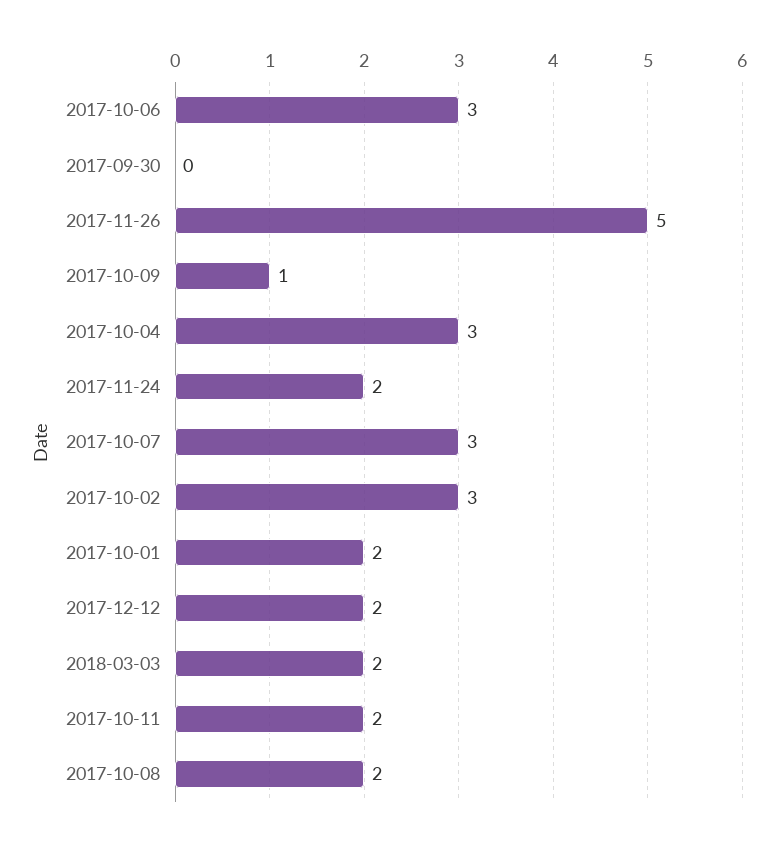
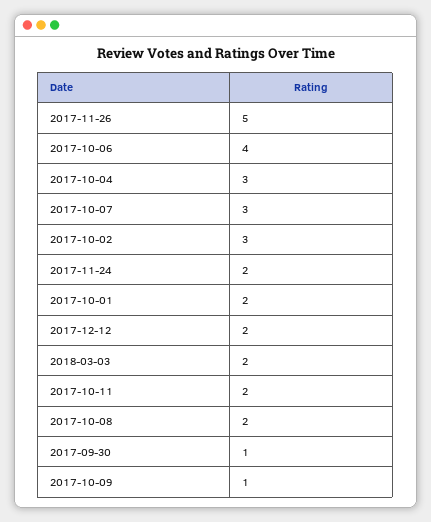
2017-10-06: 3 -> 4
2017-09-30: 0 -> 1

